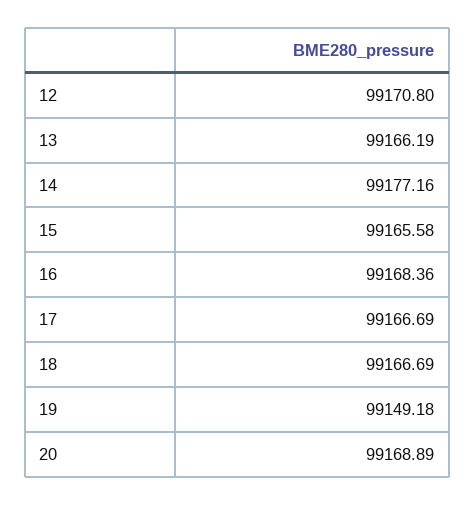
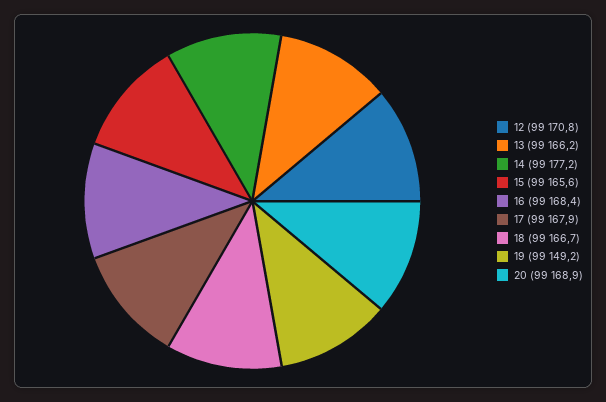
17: 99166.69 -> 99167.9

